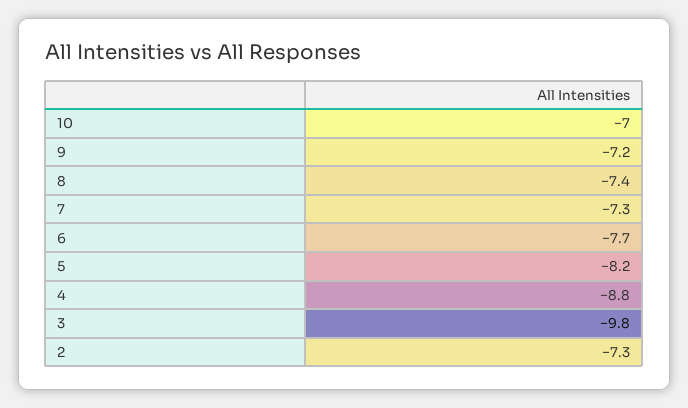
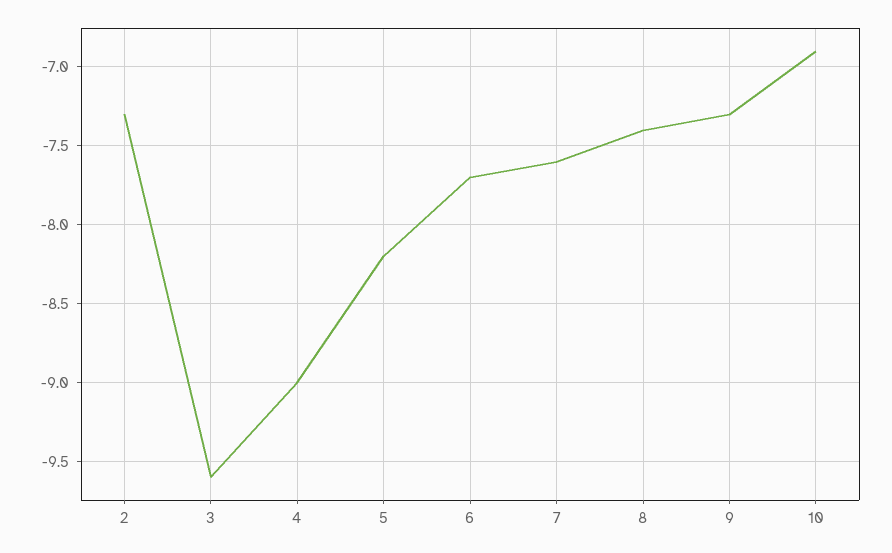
10: -7 -> -6.9
9: -7.2 -> -7.3
7: -7.3 -> -7.6
4: -8.8 -> -9
3: -9.8 -> -9.6

